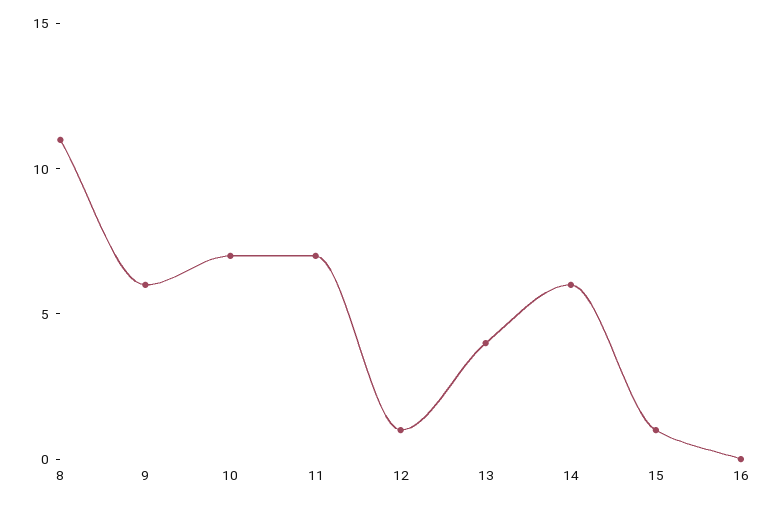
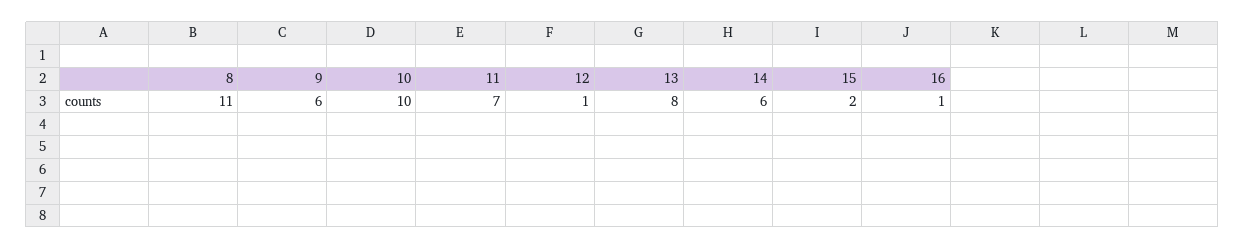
10: 7 -> 10
13: 4 -> 8
15: 1 -> 2
16: 0 -> 1

